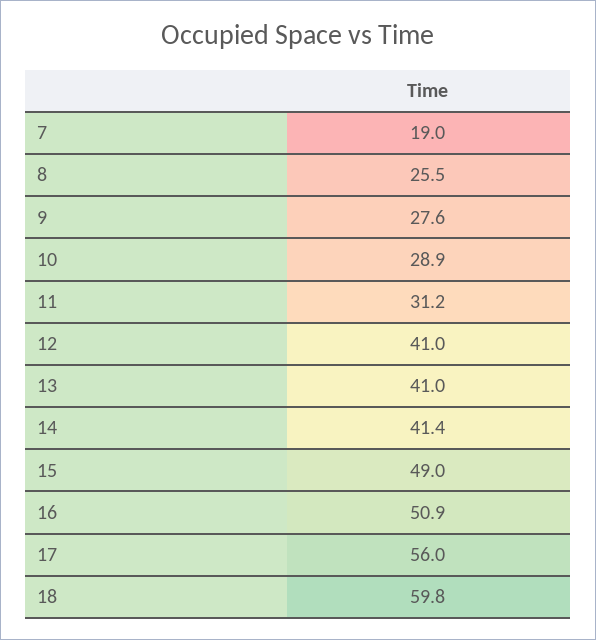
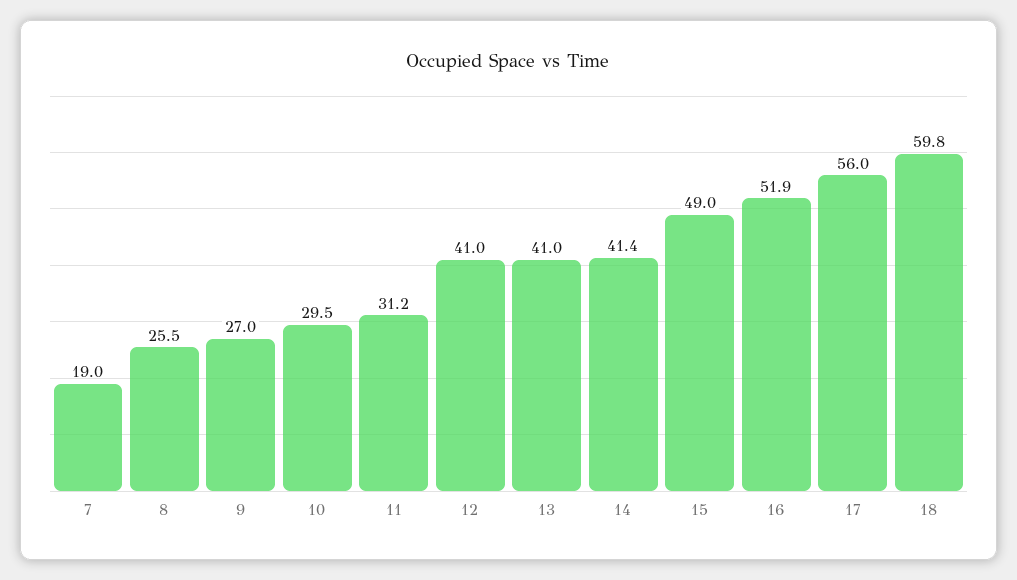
9: 27.6 -> 27
10: 28.9 -> 29.5
16: 50.9 -> 51.9

